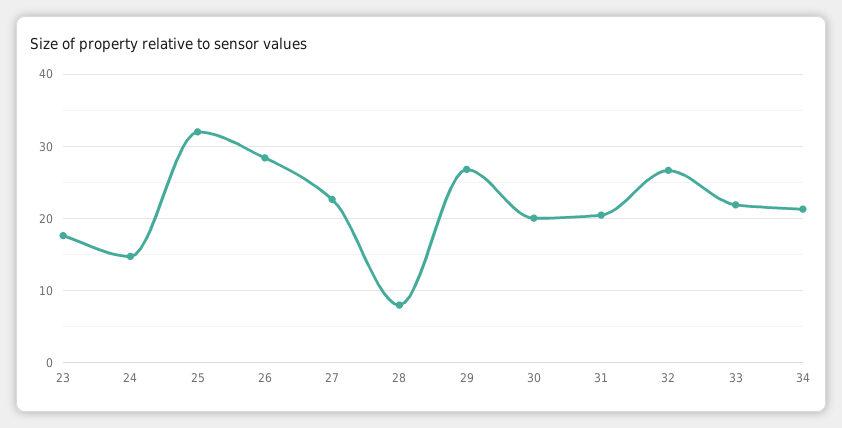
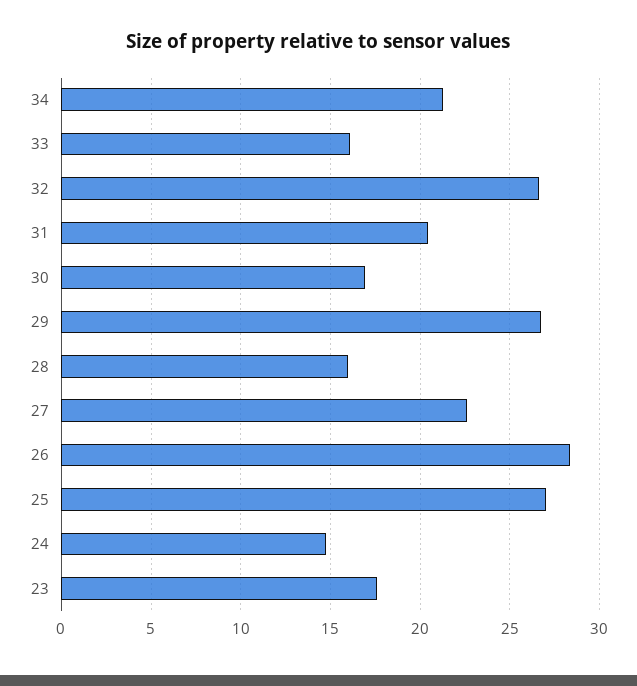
25: 32 -> 27
28: 8 -> 16
30: 20 -> 17
33: 22 -> 16

